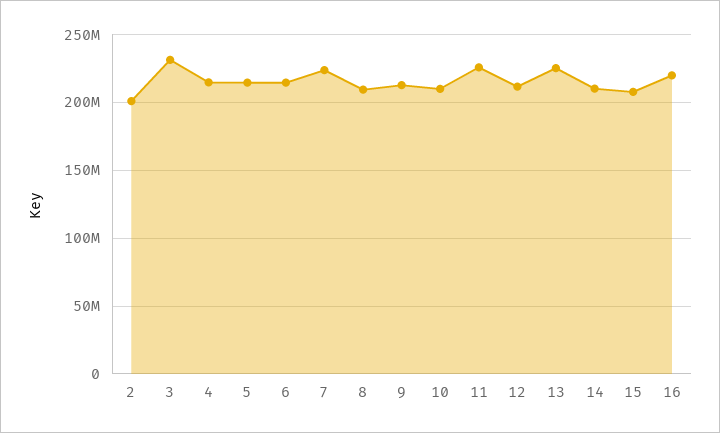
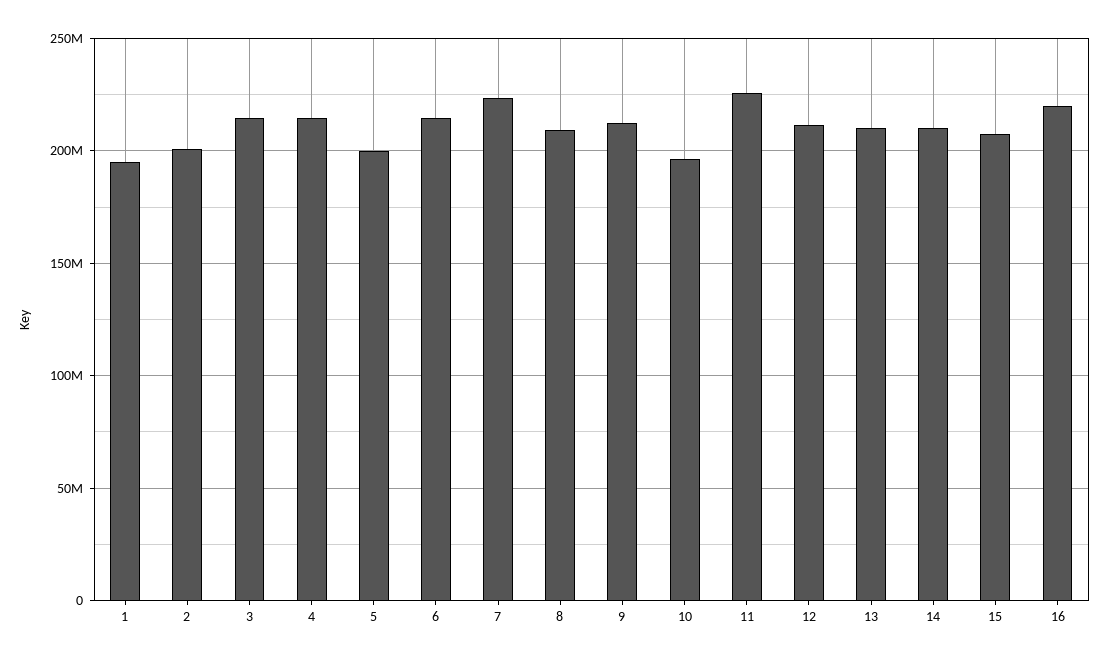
3: 230000000 -> 215000000
5: 215000000 -> 200000000
10: 210000000 -> 195000000
13: 225000000 -> 210000000
1: none -> 195000000

